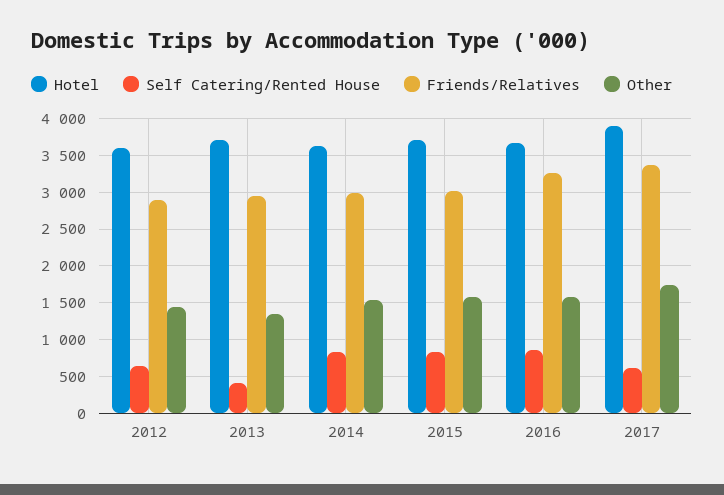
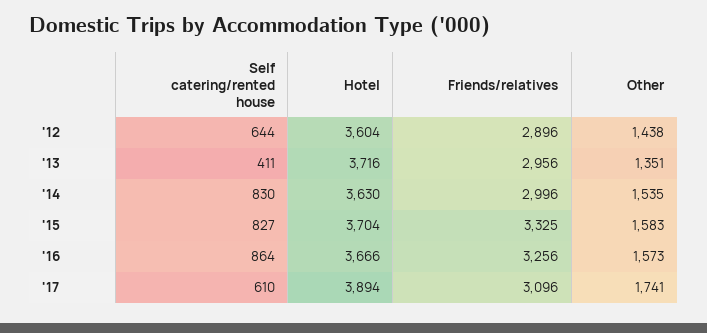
Friends/Relatives, 2015: 3000 -> 3325
Friends/Relatives, 2017: 3400 -> 3096

